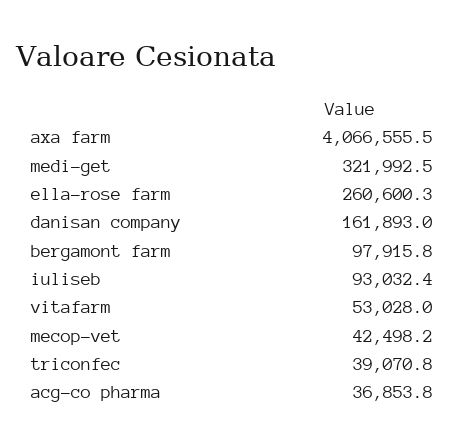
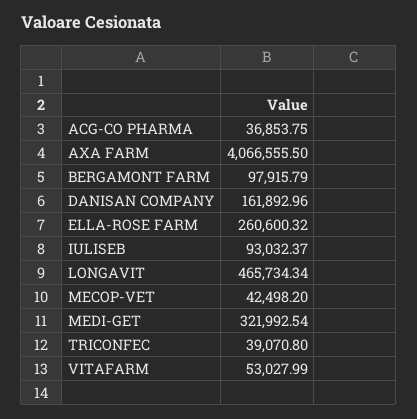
LONGAVIT: none -> 465734.34

